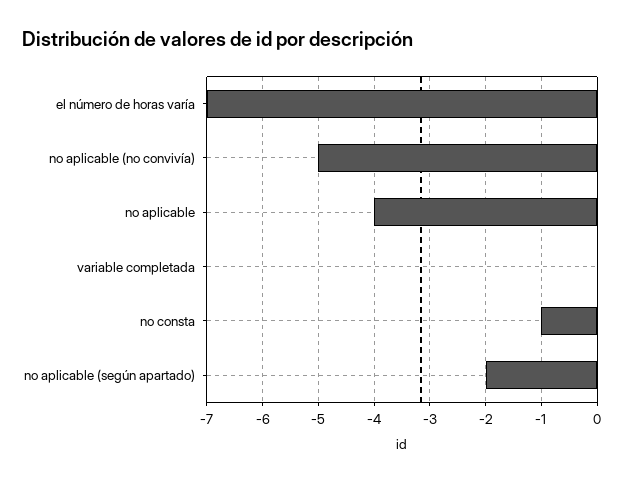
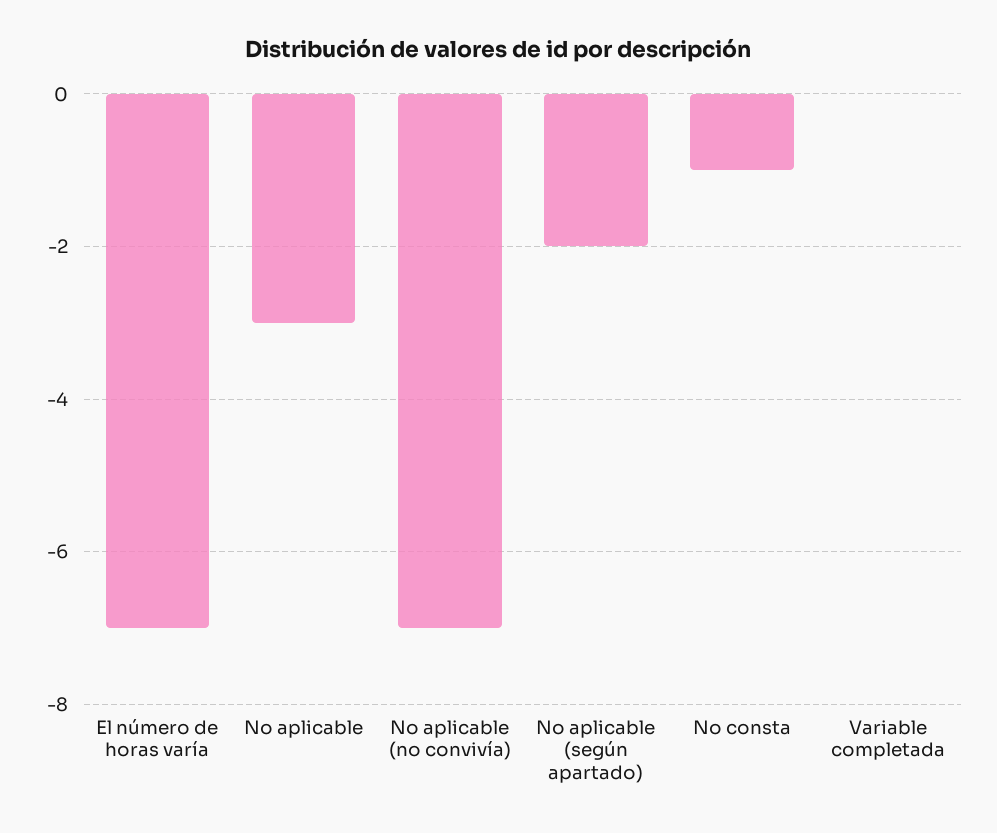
no aplicable (no convivía): -5 -> -7
no aplicable: -4 -> -3

